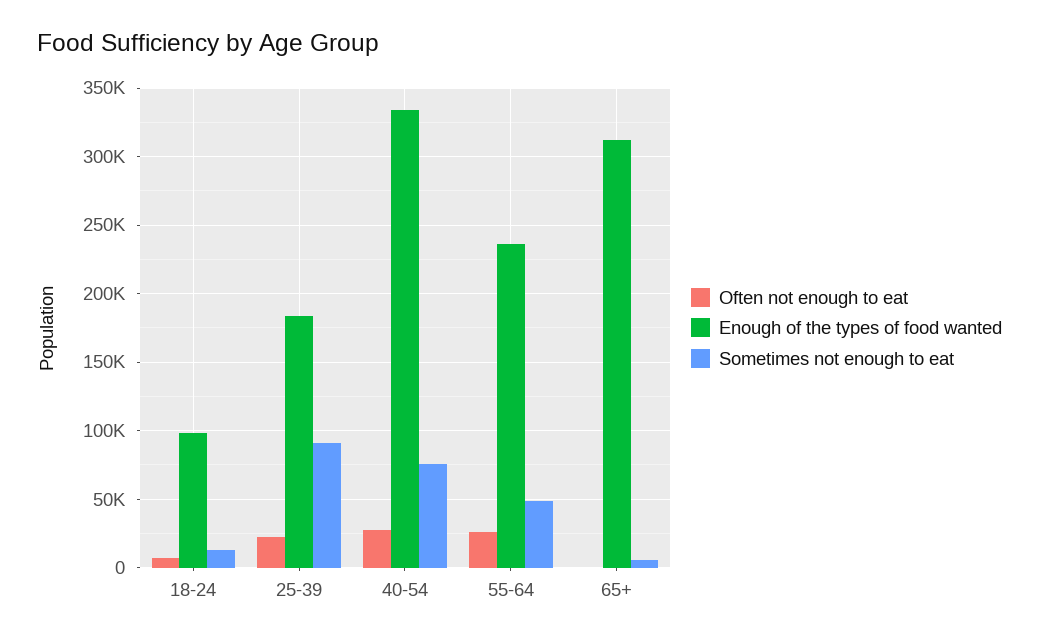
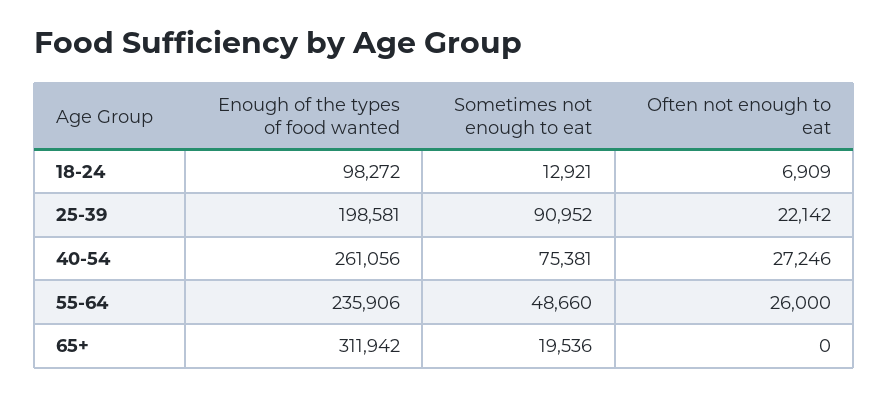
Enough of the types of food wanted, 25-39: 185000 -> 198581
Enough of the types of food wanted, 40-54: 335000 -> 261056
Sometimes not enough to eat, 65+: 5000 -> 19536

